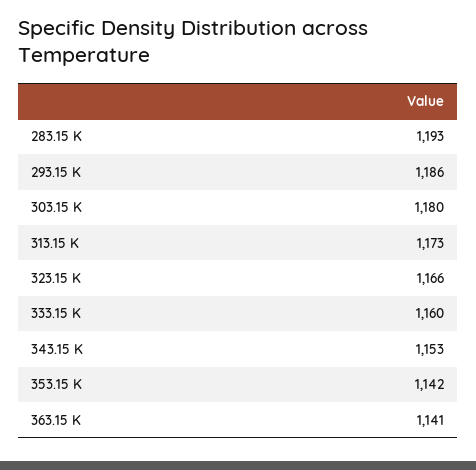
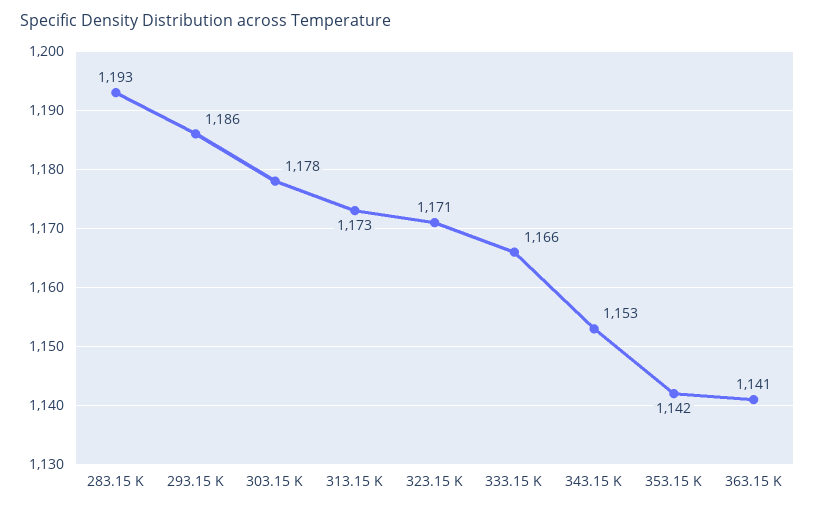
303.15 K: 1180 -> 1178
323.15 K: 1166 -> 1171
333.15 K: 1160 -> 1166

